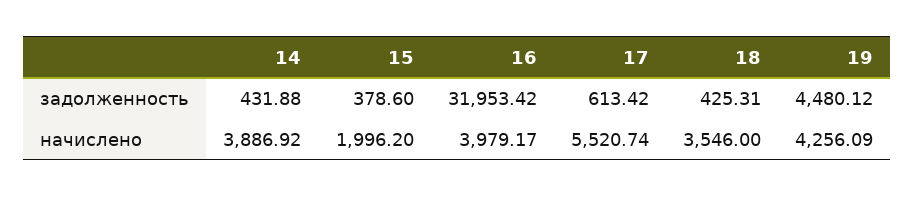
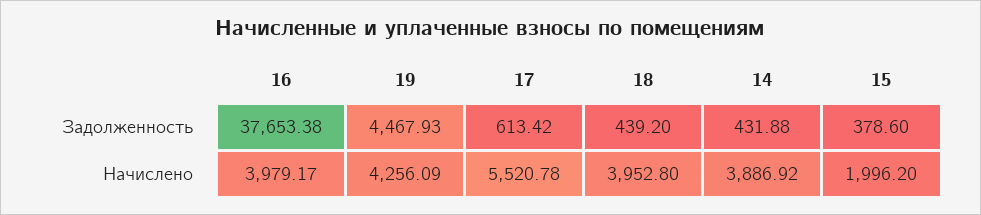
16, задолженность: 31953.42 -> 37653.38
18, задолженность: 425.31 -> 439.2
19, задолженность: 4480.12 -> 4467.93
17, начислено: 5520.74 -> 5520.78
18, начислено: 3546 -> 3952.8

